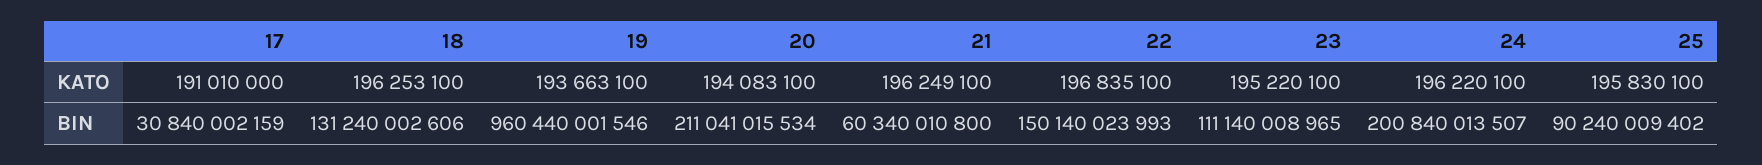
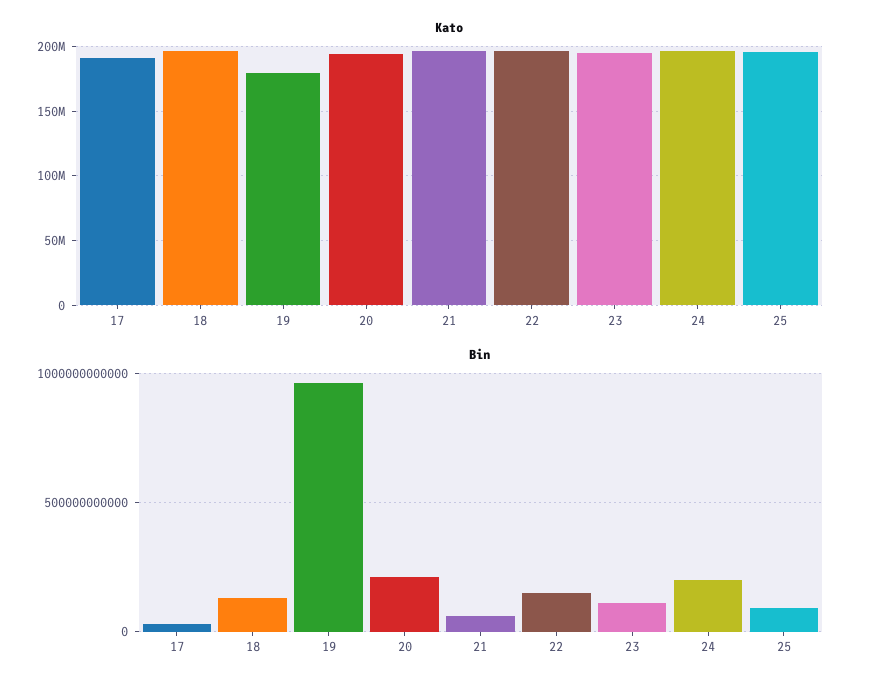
KATO, 19: 193663100 -> 180000000

